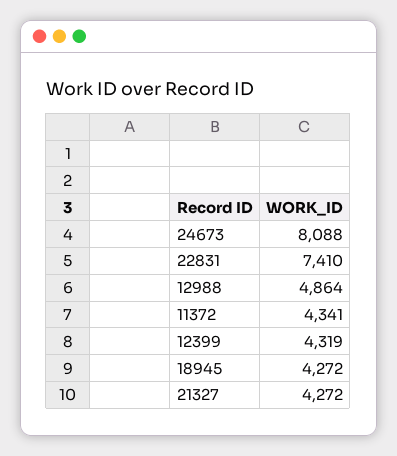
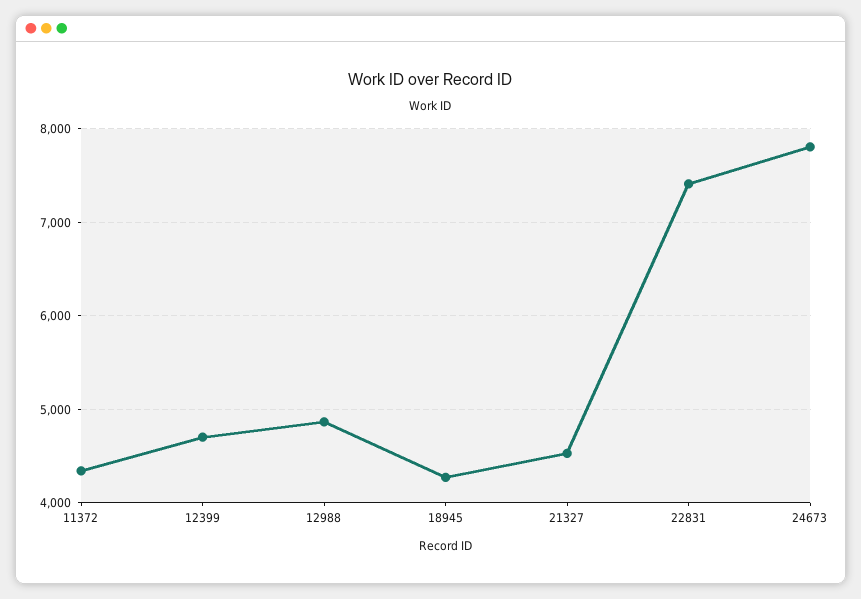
24673: 8088 -> 7800
12399: 4319 -> 4700
21327: 4272 -> 4500

